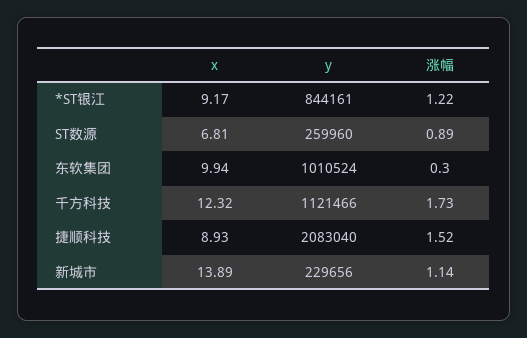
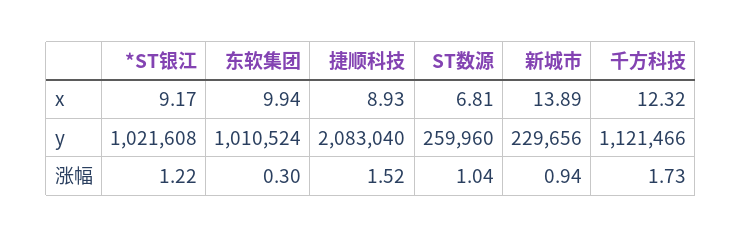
y, *ST银江: 844161 -> 1021608
涨幅, ST数源: 0.89 -> 1.04
涨幅, 新城市: 1.14 -> 0.94

